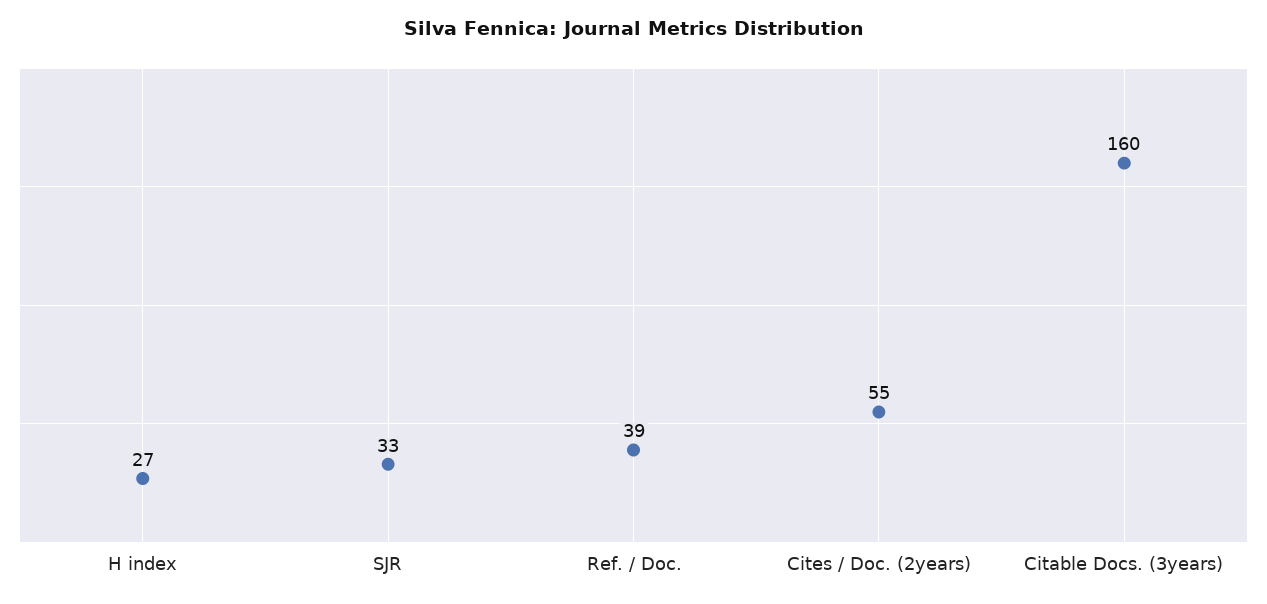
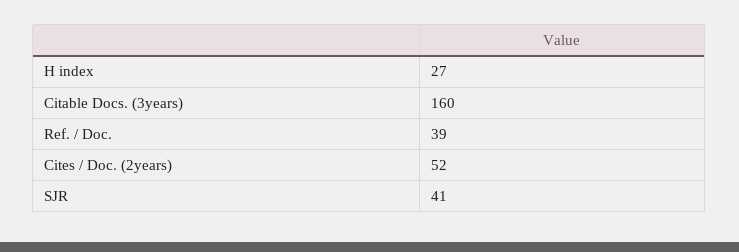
SJR: 33 -> 41
Cites / Doc. (2years): 55 -> 52

